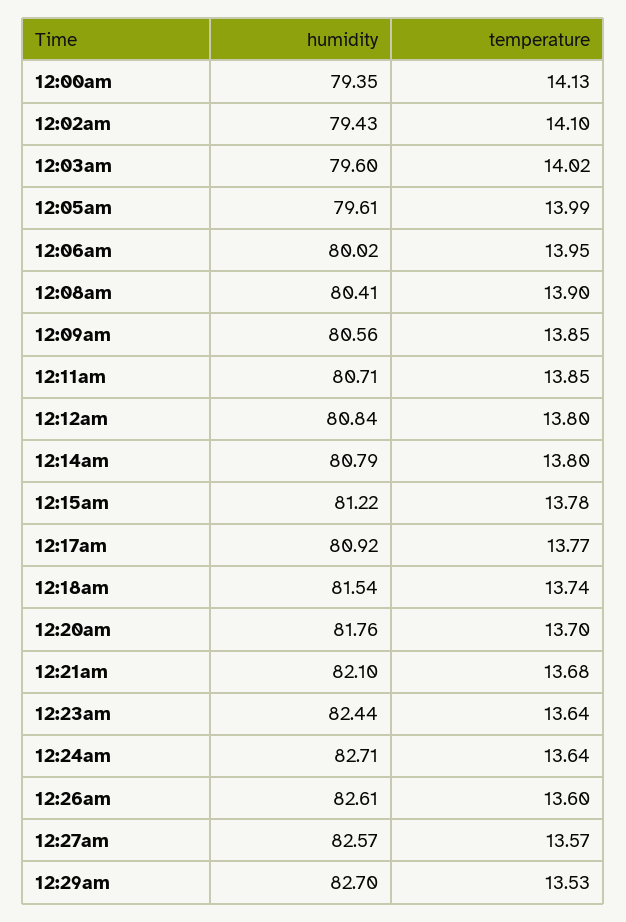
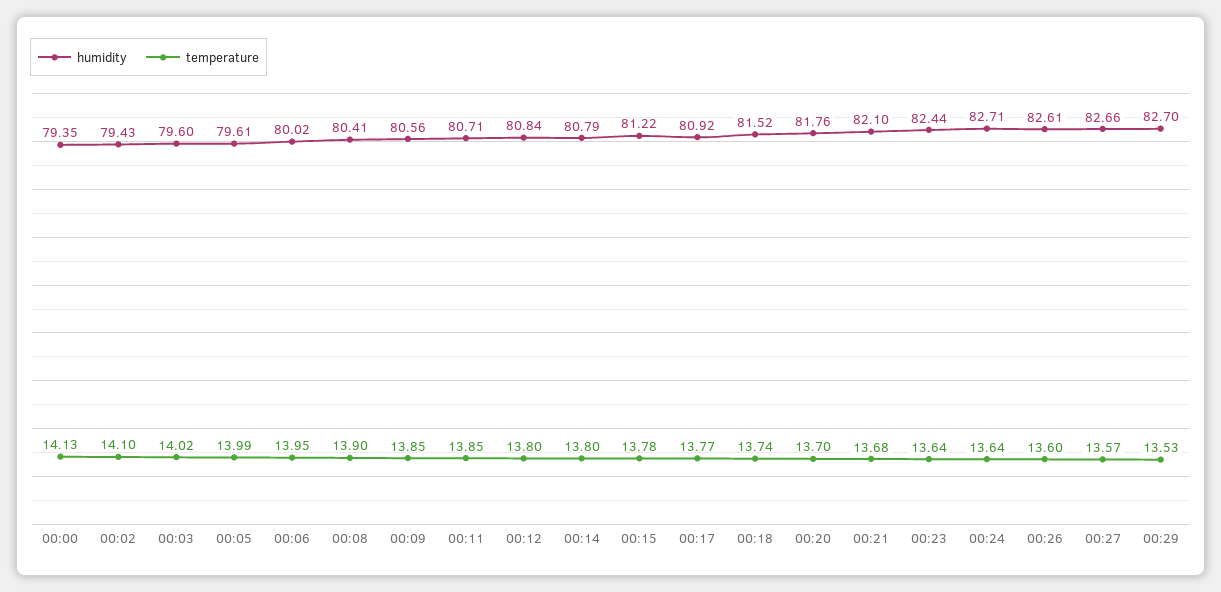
humidity, 12:18am: 81.54 -> 81.52
humidity, 12:27am: 82.57 -> 82.66

